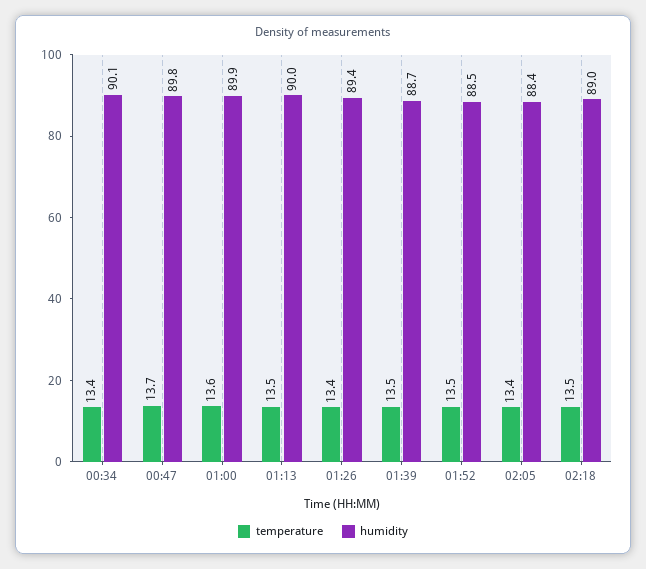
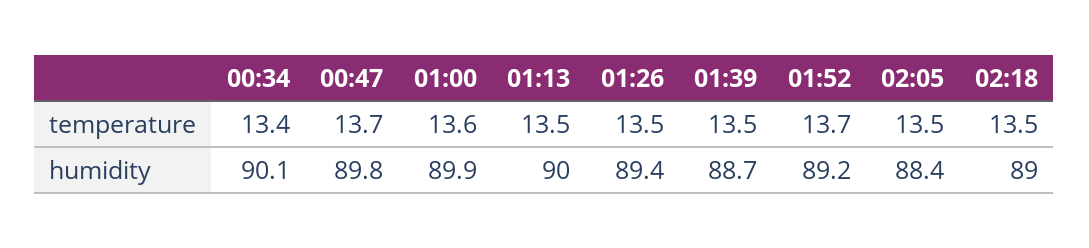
temperature, 01:26: 13.4 -> 13.5
temperature, 01:52: 13.5 -> 13.7
humidity, 01:52: 88.5 -> 89.2
temperature, 02:05: 13.4 -> 13.5

